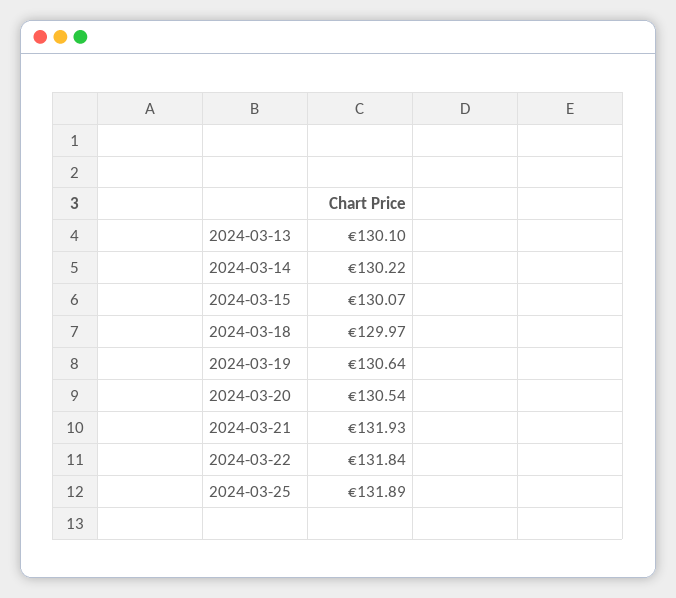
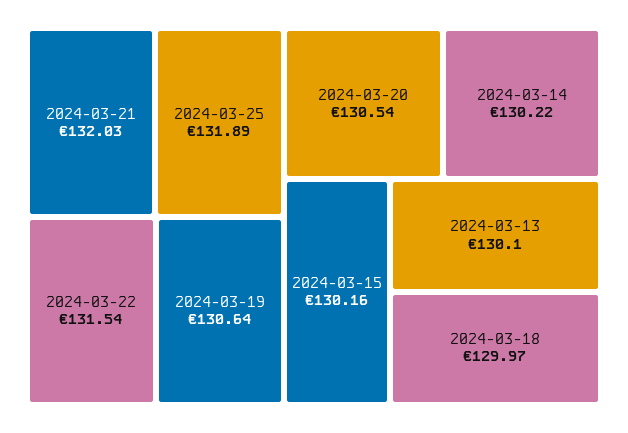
2024-03-15: 130.07 -> 130.16
2024-03-21: 131.93 -> 132.03
2024-03-22: 131.84 -> 131.54

